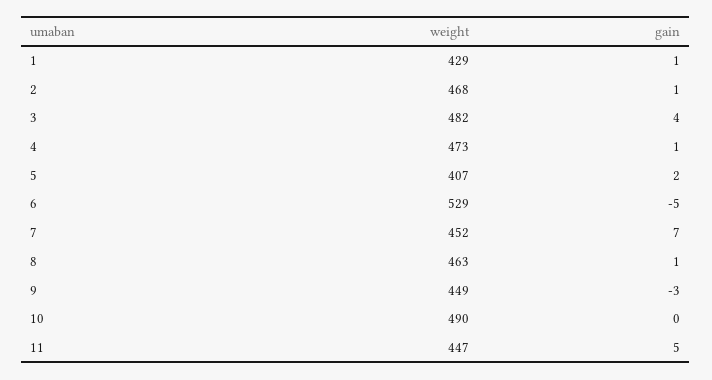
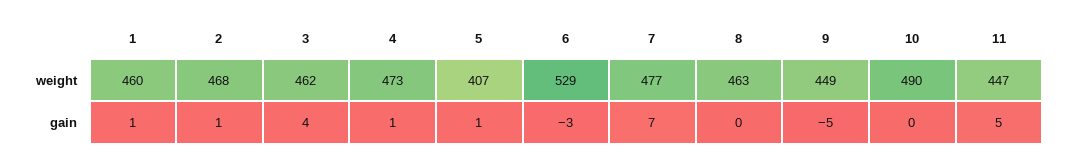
weight, 1: 429 -> 460
weight, 3: 482 -> 462
gain, 5: 2 -> 1
gain, 6: -5 -> -3
weight, 7: 452 -> 477
gain, 8: 1 -> 0
gain, 9: -3 -> -5

